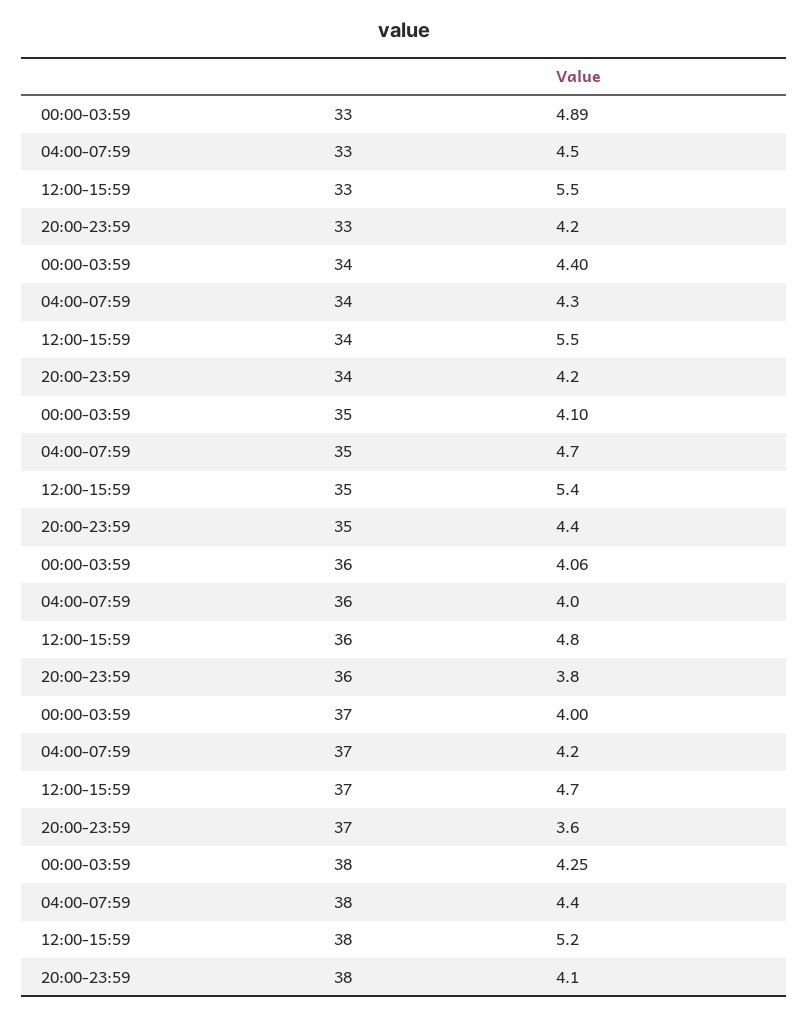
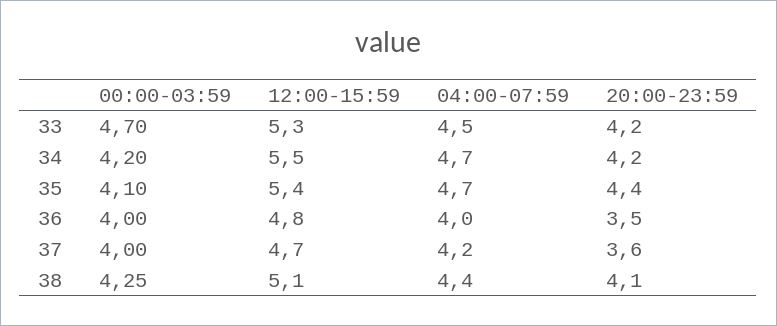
00:00-03:59, 33: 4.89 -> 4.7
12:00-15:59, 33: 5.5 -> 5.3
00:00-03:59, 34: 4.4 -> 4.2
04:00-07:59, 34: 4.3 -> 4.7
00:00-03:59, 36: 4.06 -> 4
20:00-23:59, 36: 3.8 -> 3.5
12:00-15:59, 38: 5.2 -> 5.1

